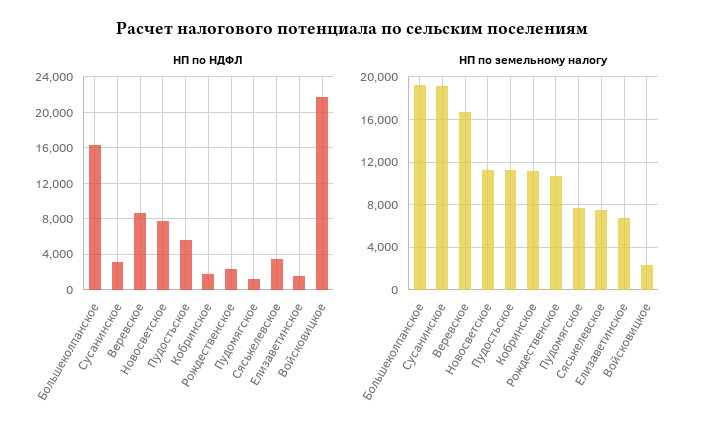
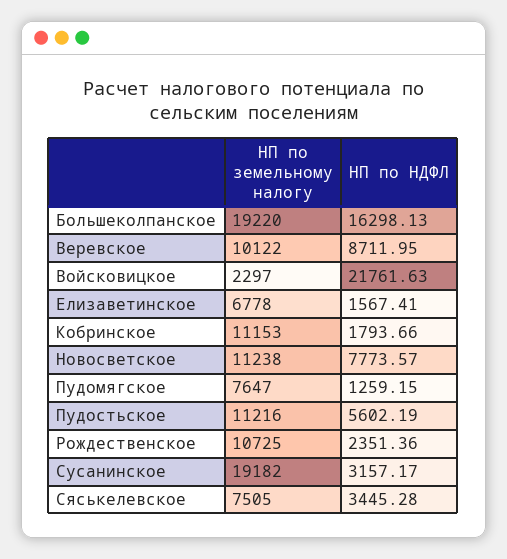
НП по земельному налогу, Веревское: 17000 -> 10122

